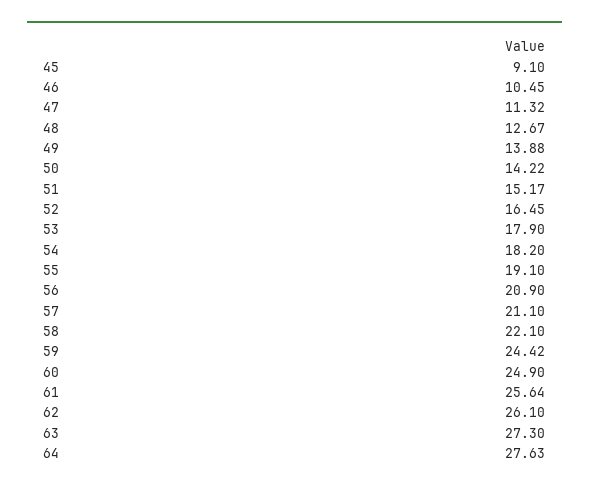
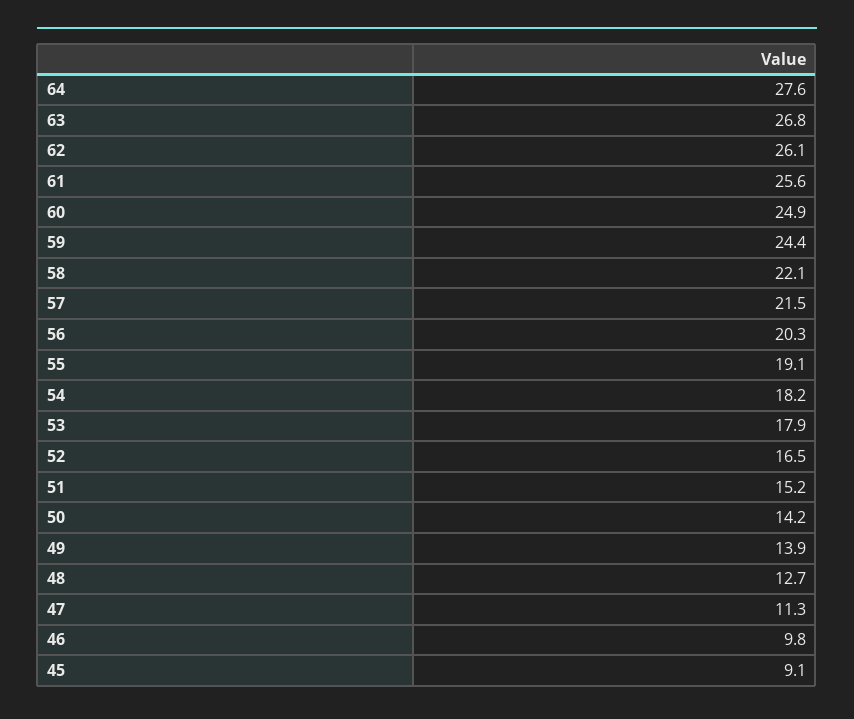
46: 10.45 -> 9.8
56: 20.9 -> 20.3
57: 21.1 -> 21.5
63: 27.3 -> 26.8

